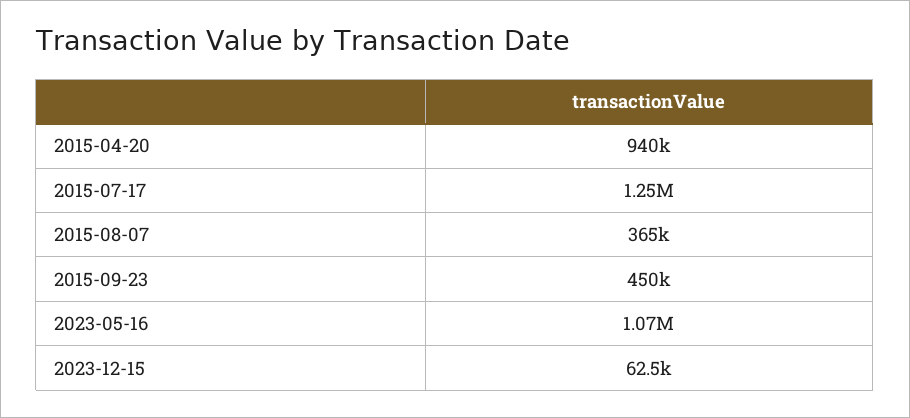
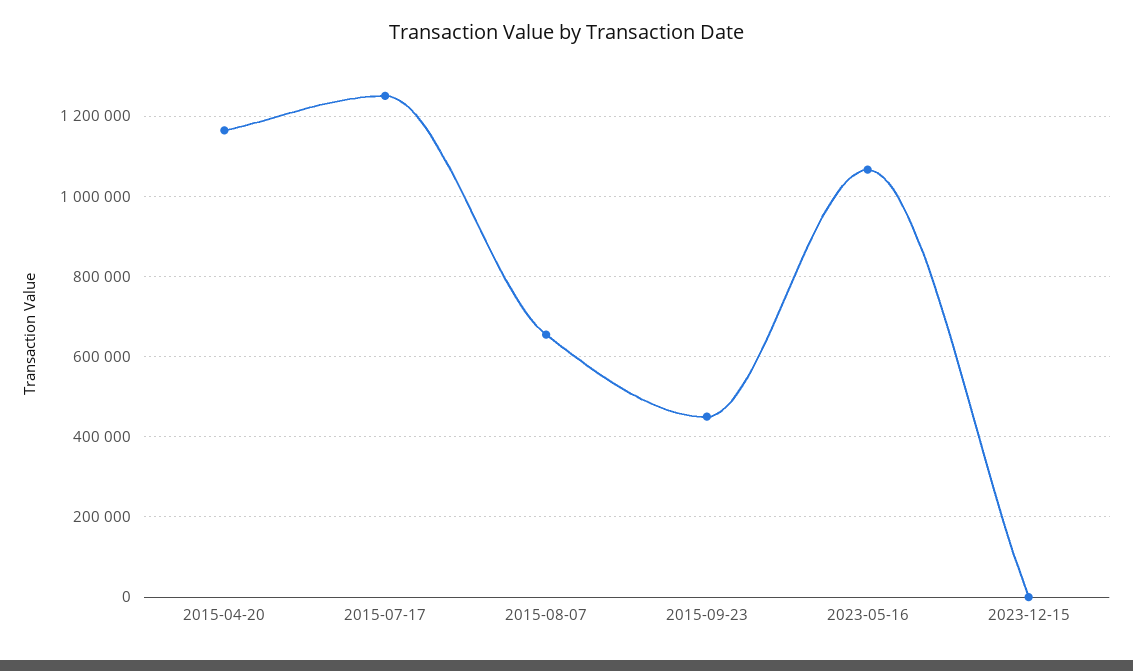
2015-04-20: 940000 -> 1160000
2015-08-07: 365000 -> 660000
2023-12-15: 62500 -> 0

